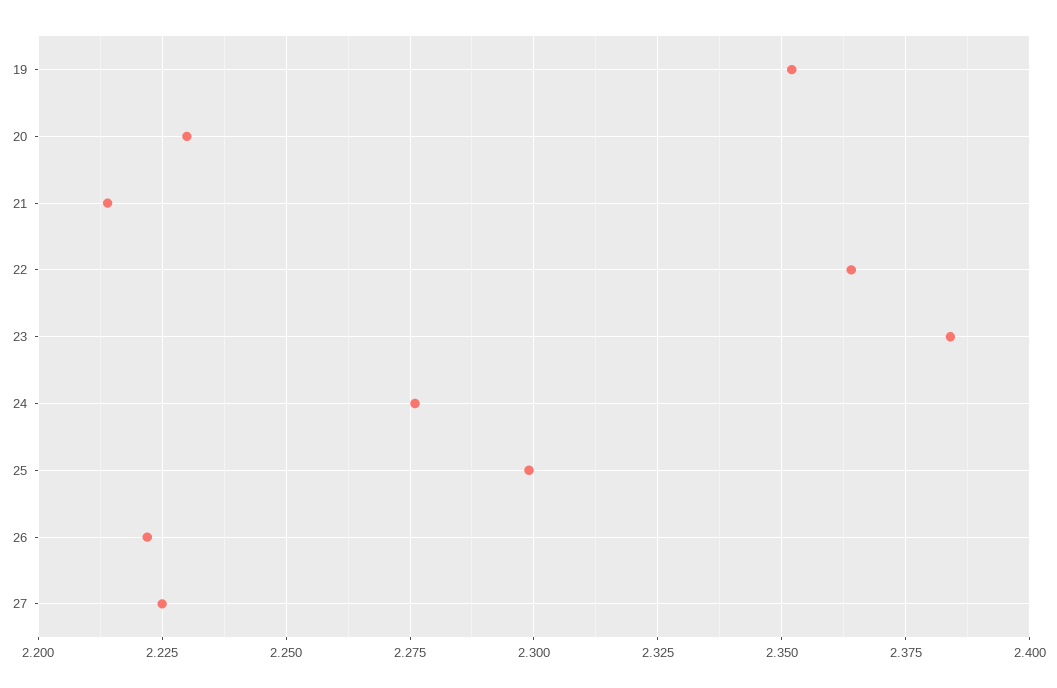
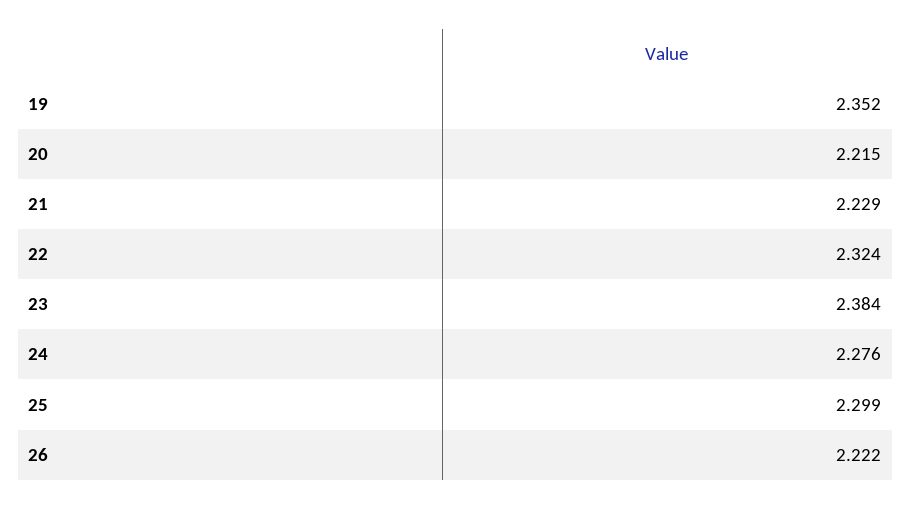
20: 2.23 -> 2.215
21: 2.215 -> 2.229
22: 2.365 -> 2.324
27: 2.225 -> none

